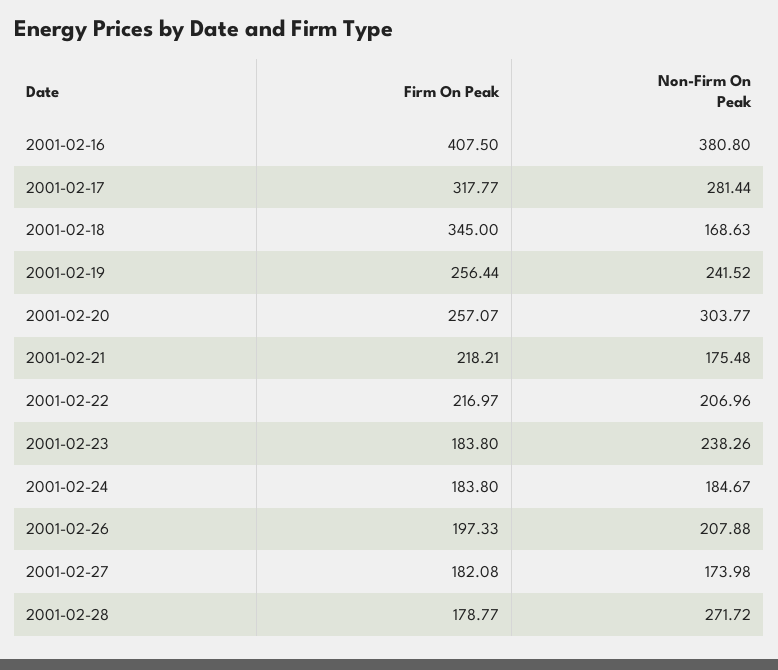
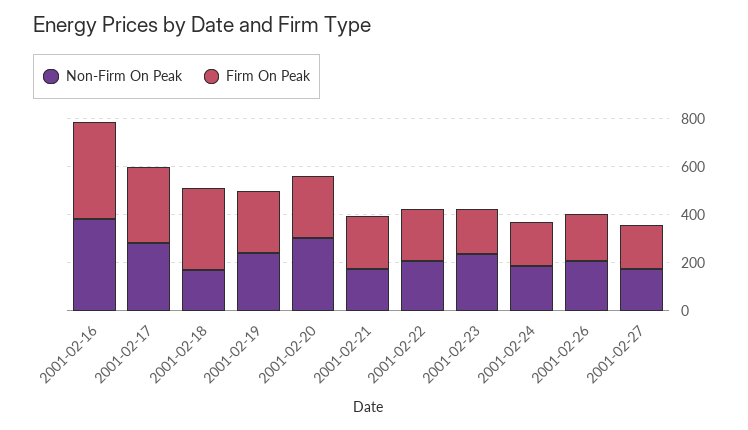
Firm On Peak, 2001-02-28: 178.77 -> none
Non-Firm On Peak, 2001-02-28: 271.72 -> none

